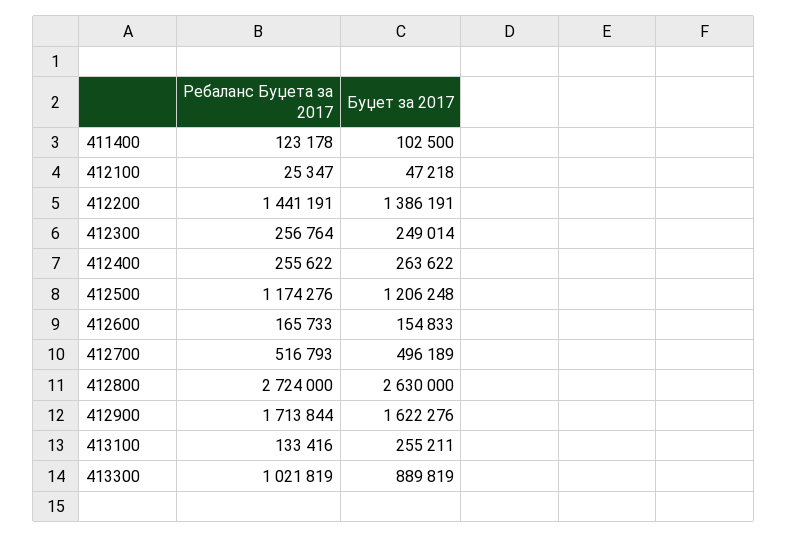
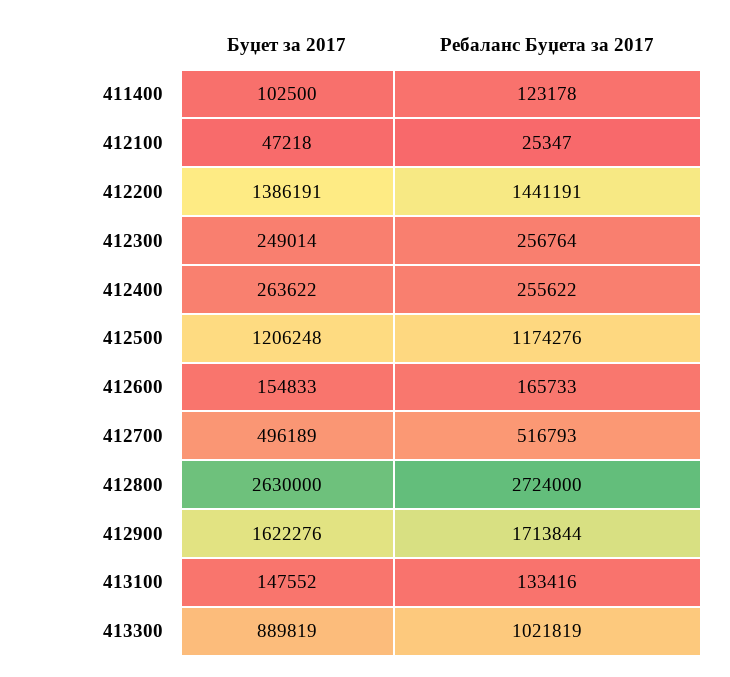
Буџет за 2017, 413100: 255211 -> 147552

